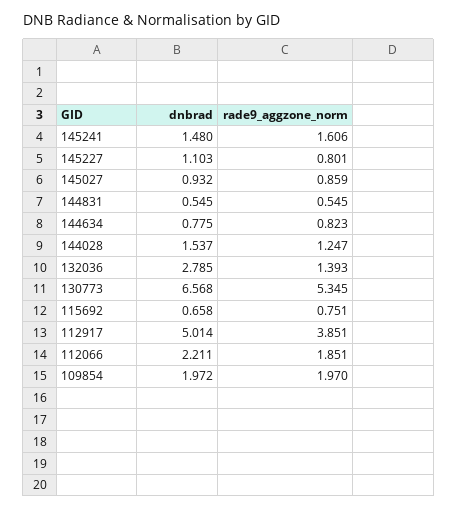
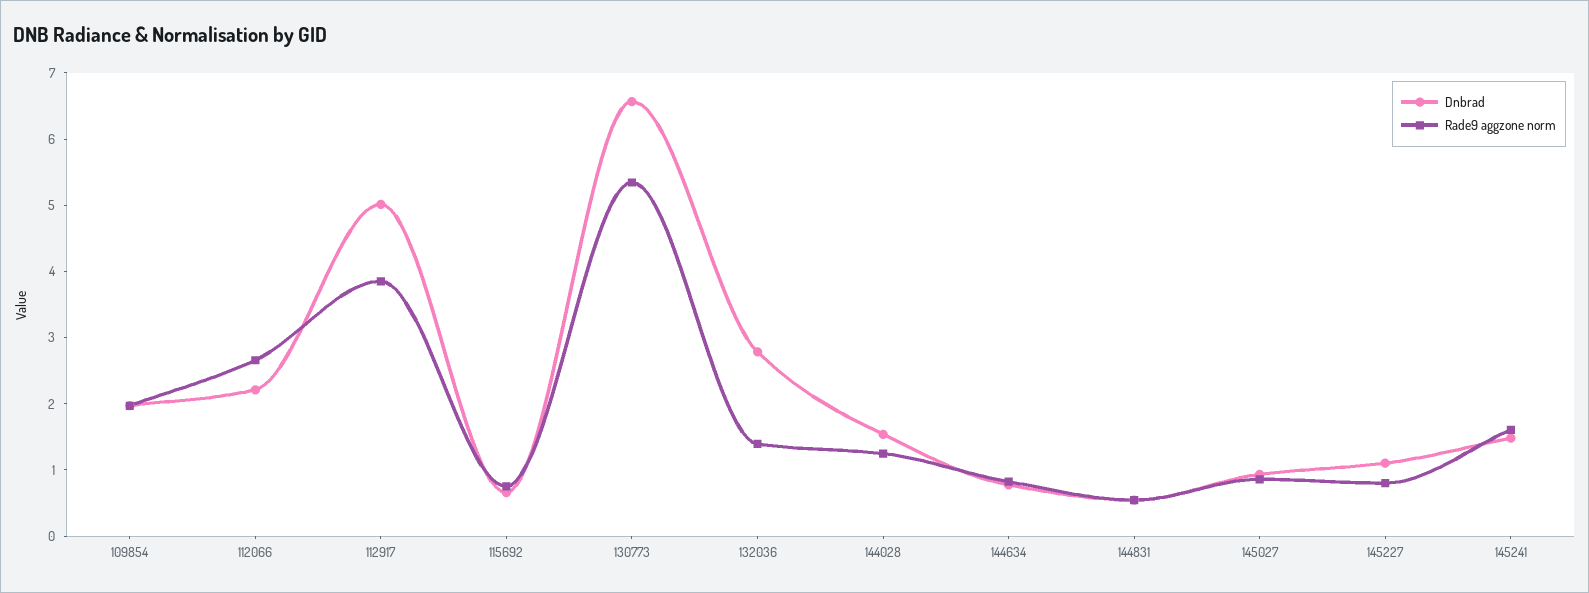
rade9_aggzone_norm, 112066: 1.851 -> 2.6

